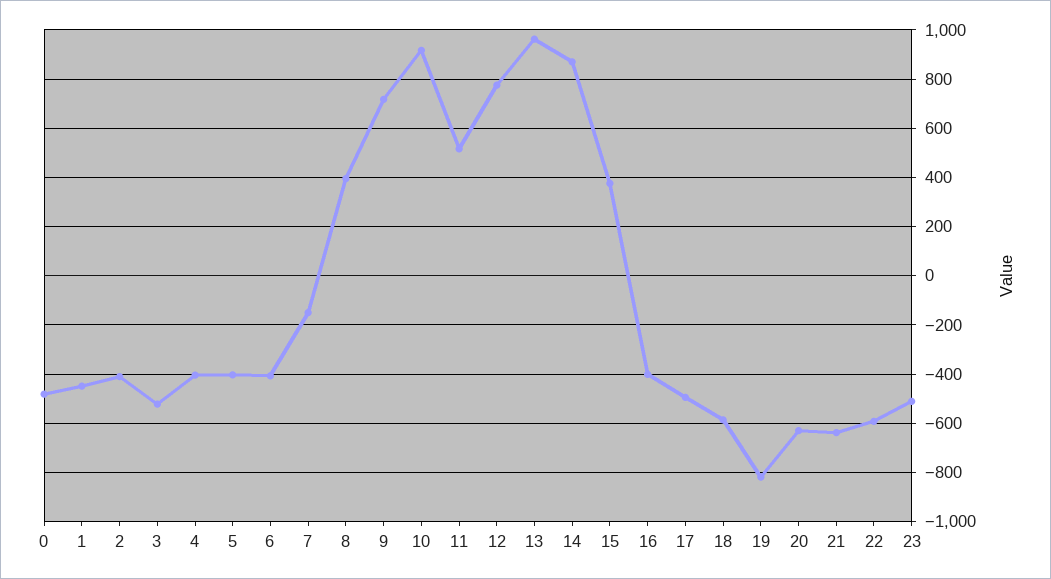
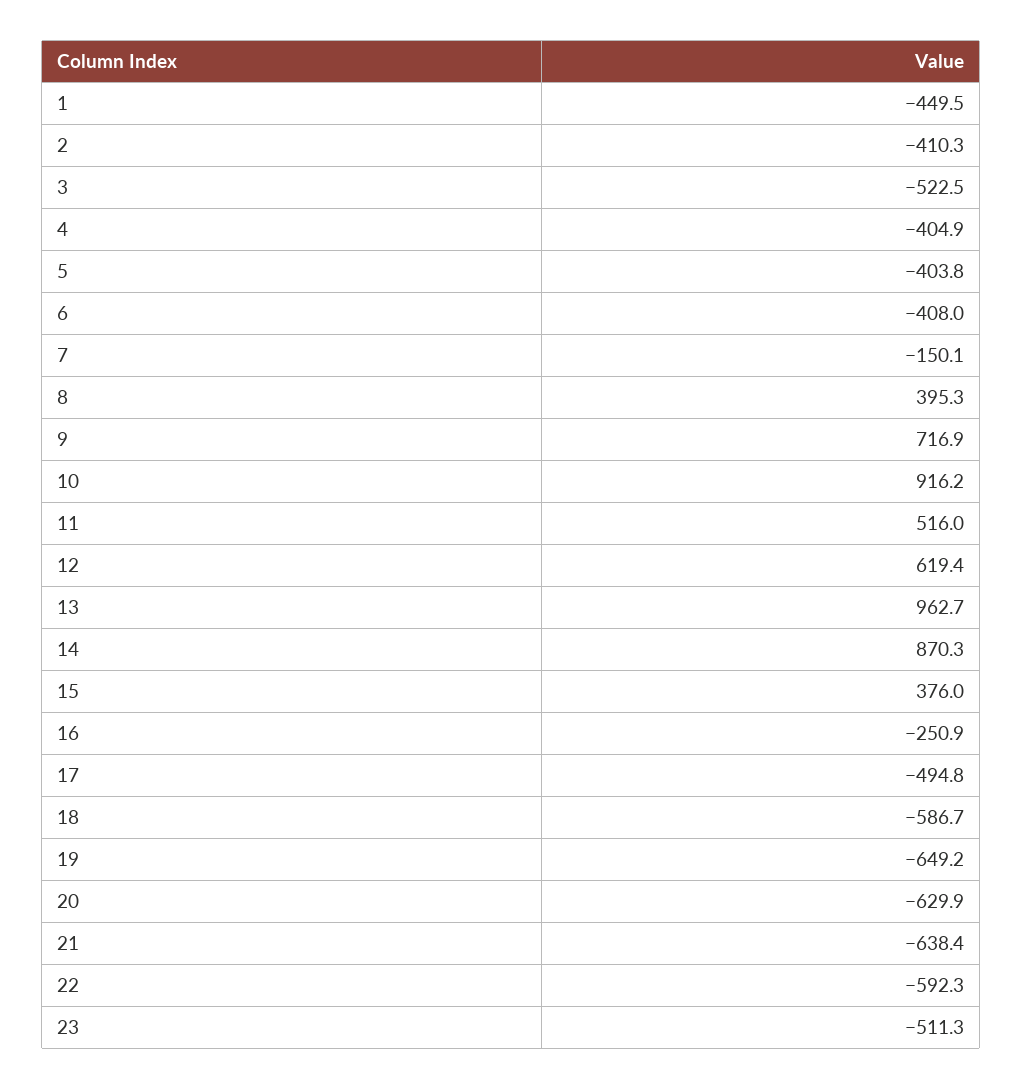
0: -475 -> none
12: 775 -> 619.4
16: -400 -> -250.9
19: -825 -> -649.2

